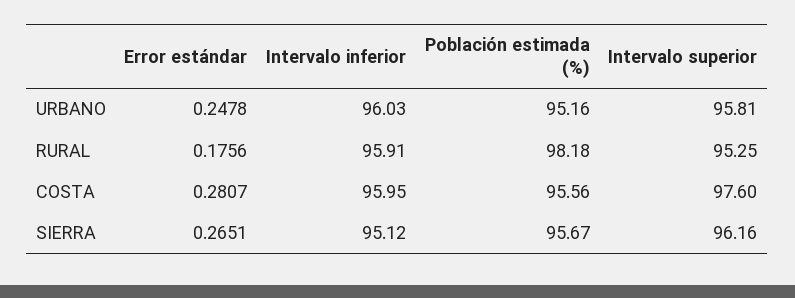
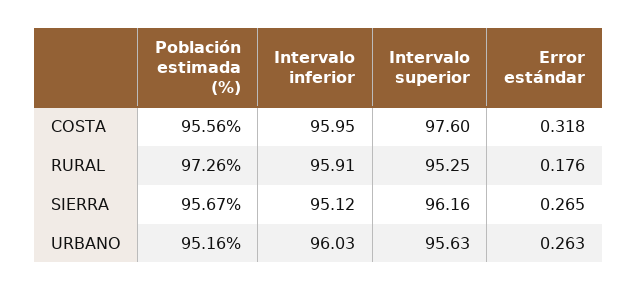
Error estándar, URBANO: 0.2478 -> 0.263
Intervalo superior, URBANO: 95.81 -> 95.63
Población estimada (%), RURAL: 98.18 -> 97.26
Error estándar, COSTA: 0.2807 -> 0.318

